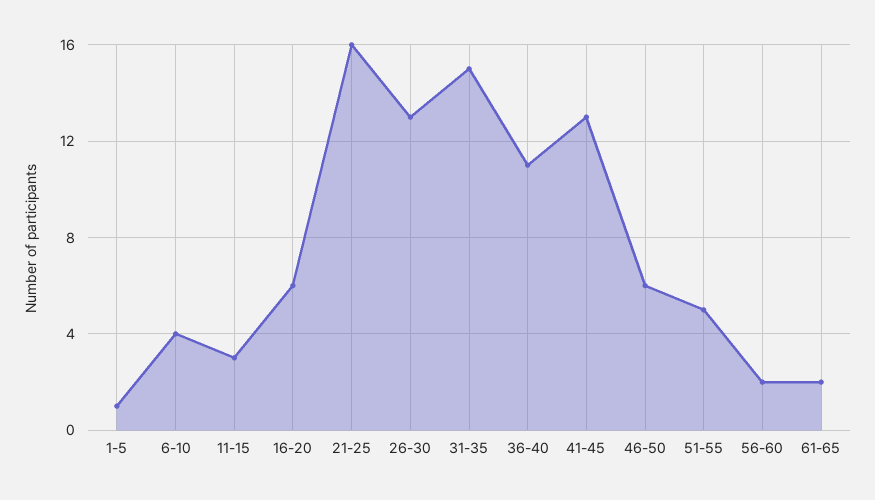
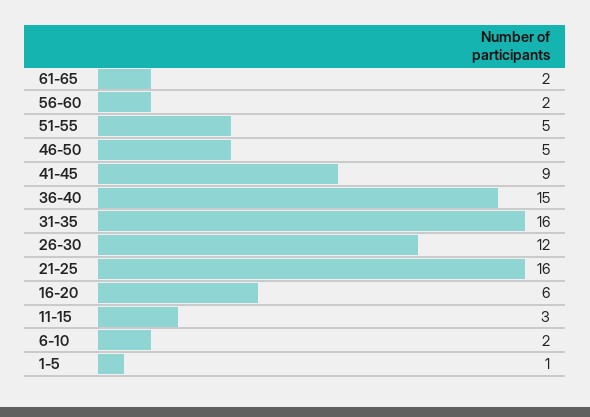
6-10: 4 -> 2
26-30: 13 -> 12
31-35: 15 -> 16
36-40: 11 -> 15
41-45: 13 -> 9
46-50: 6 -> 5

